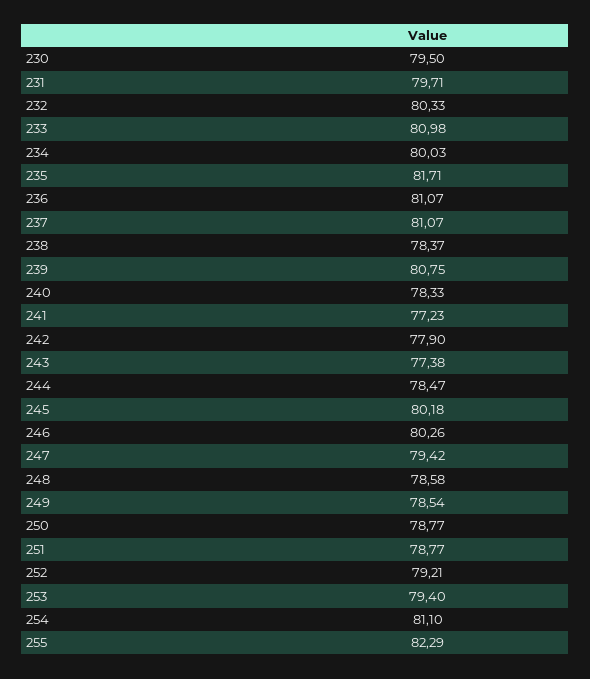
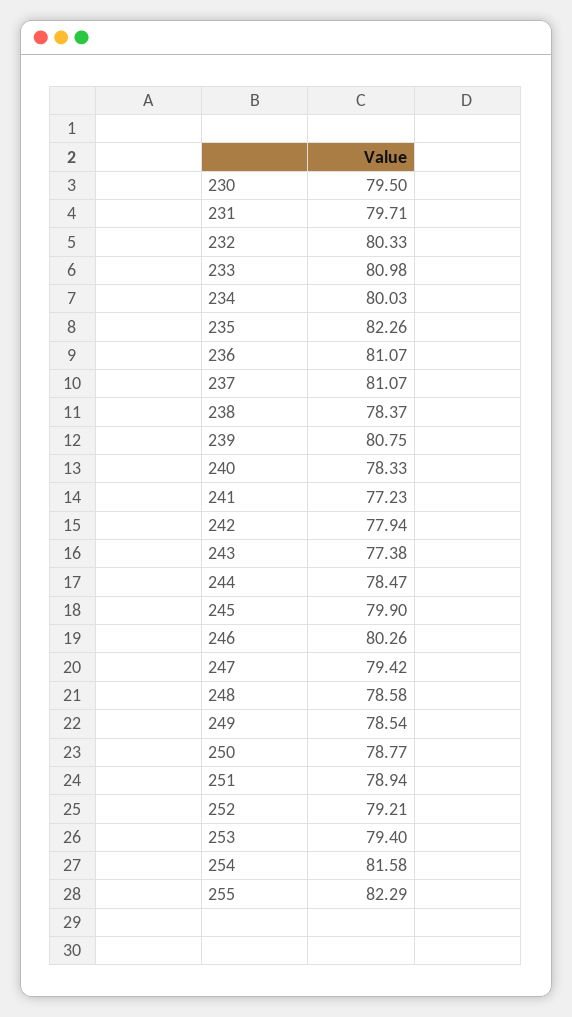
235: 81.71 -> 82.26
242: 77.9 -> 77.94
245: 80.18 -> 79.9
251: 78.77 -> 78.94
254: 81.1 -> 81.58

